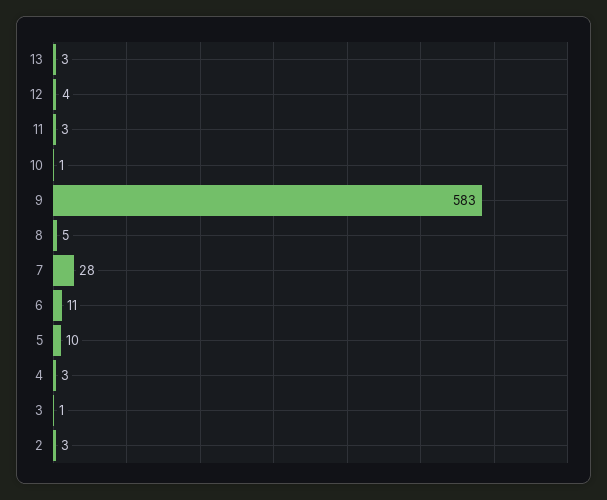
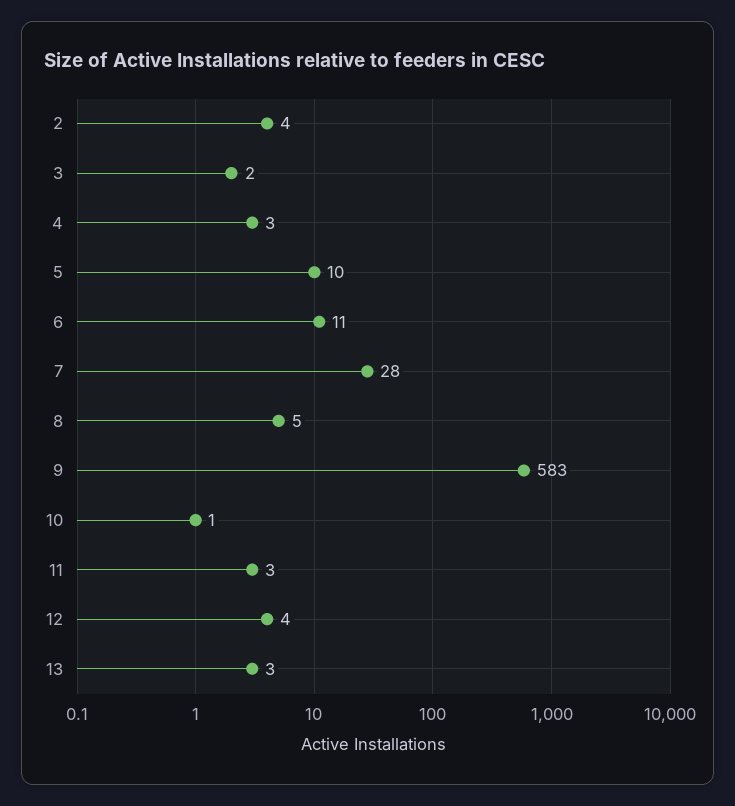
3: 1 -> 2
2: 3 -> 4

